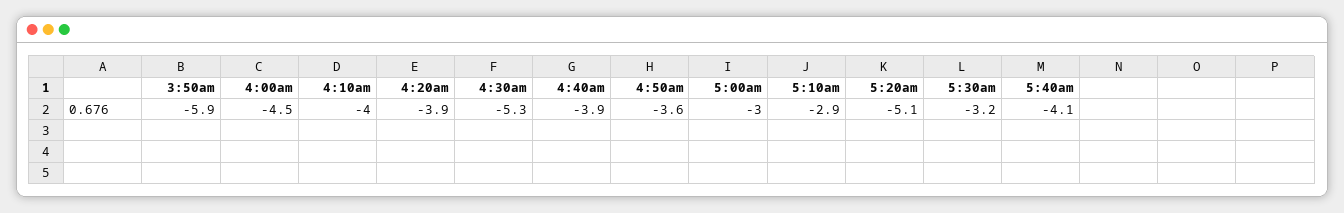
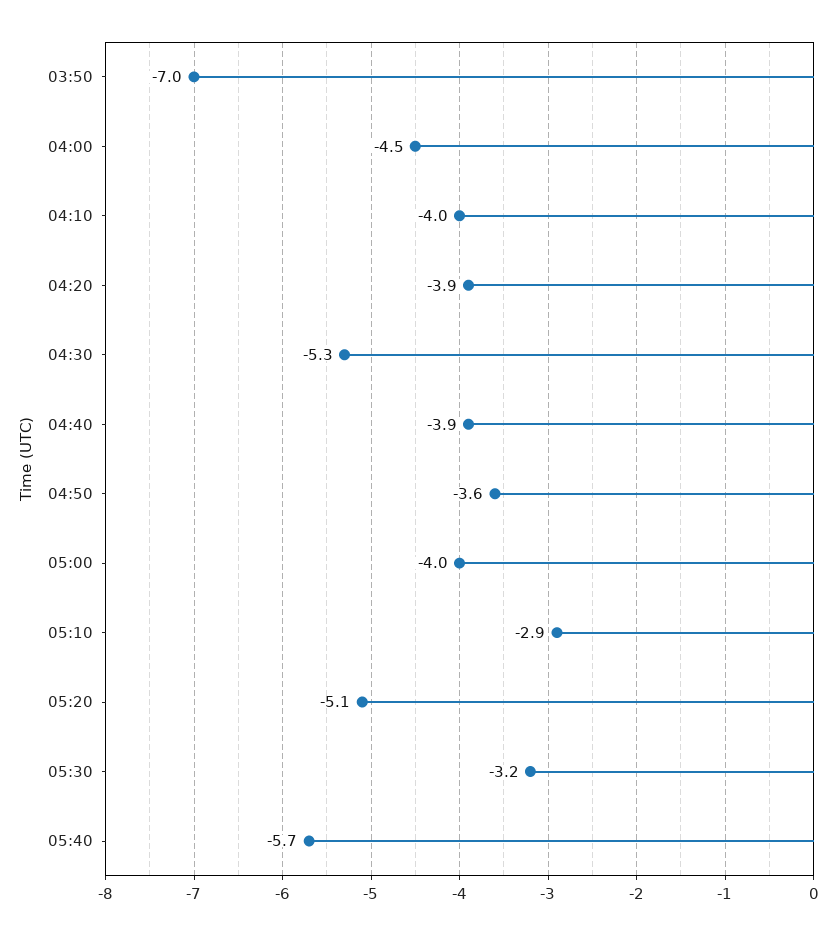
3:50am: -5.9 -> -7
5:00am: -3 -> -4
5:40am: -4.1 -> -5.7

